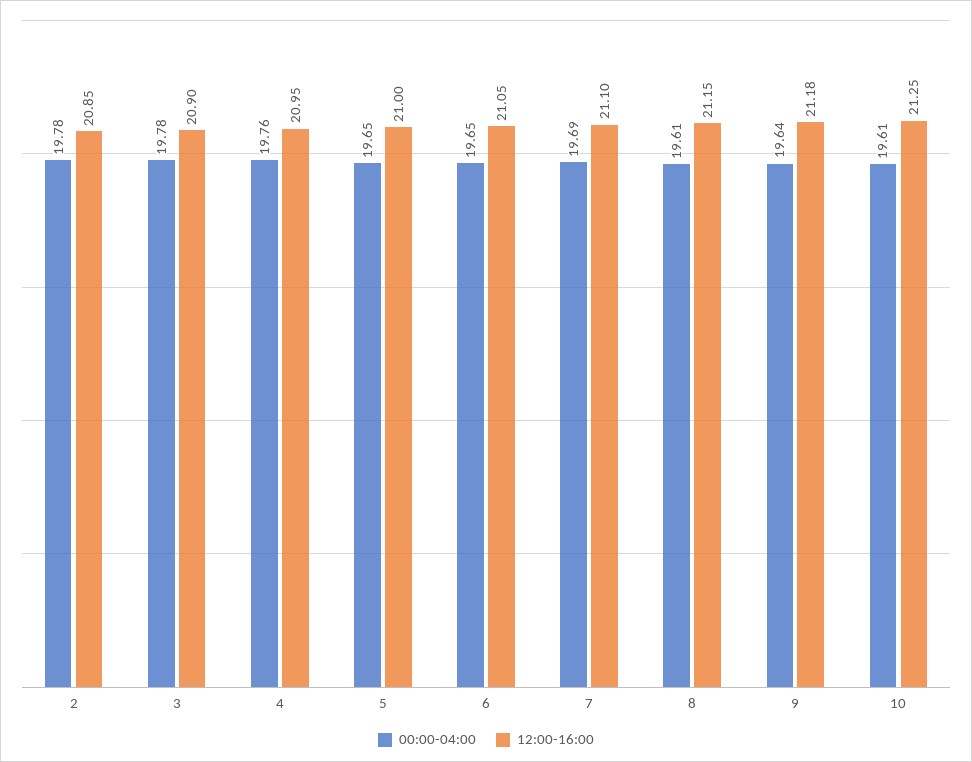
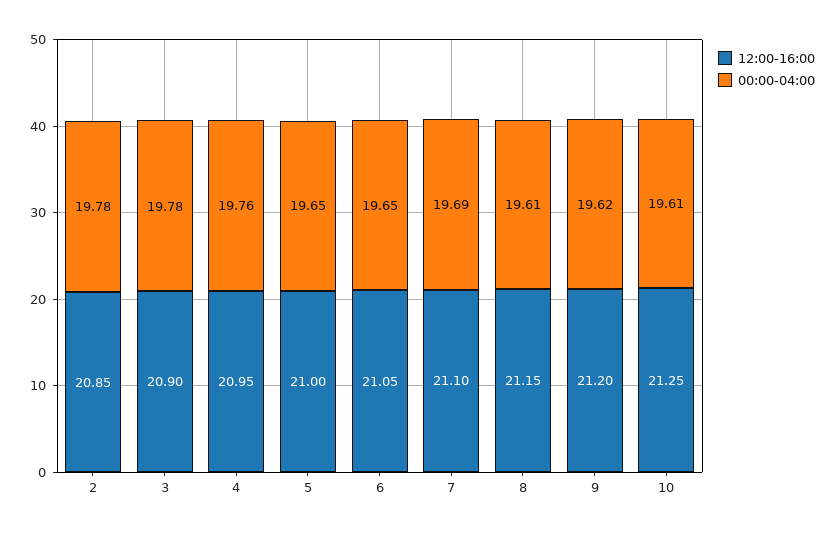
00:00-04:00, 9: 19.64 -> 19.62
12:00-16:00, 9: 21.18 -> 21.2

